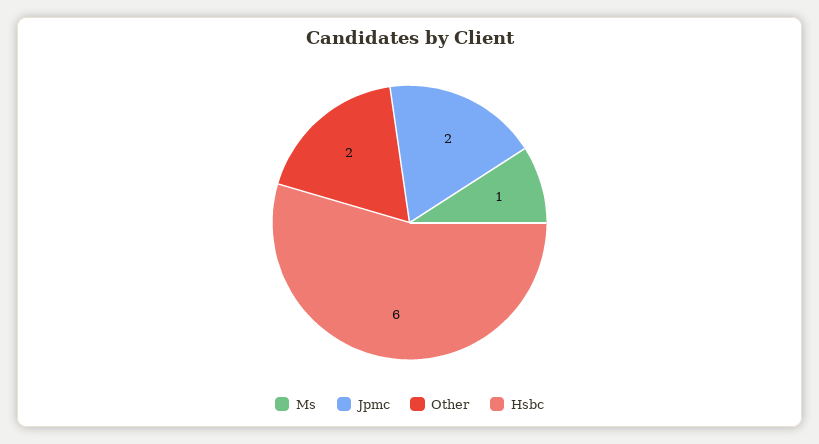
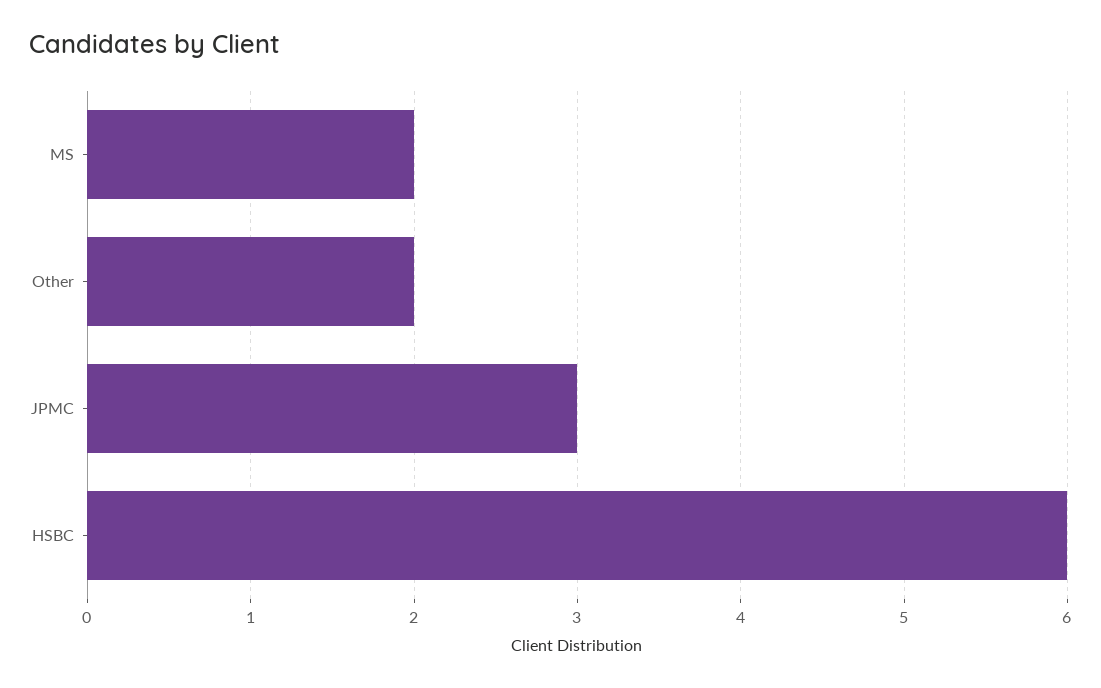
Ms: 1 -> 2
Jpmc: 2 -> 3

